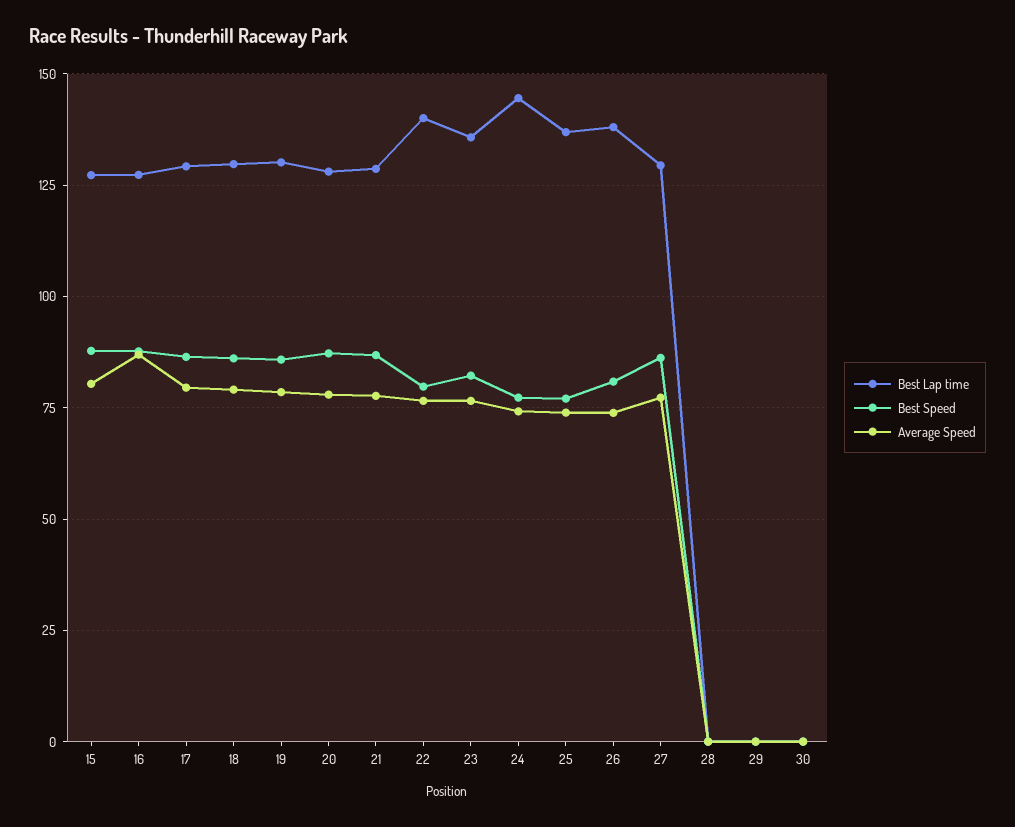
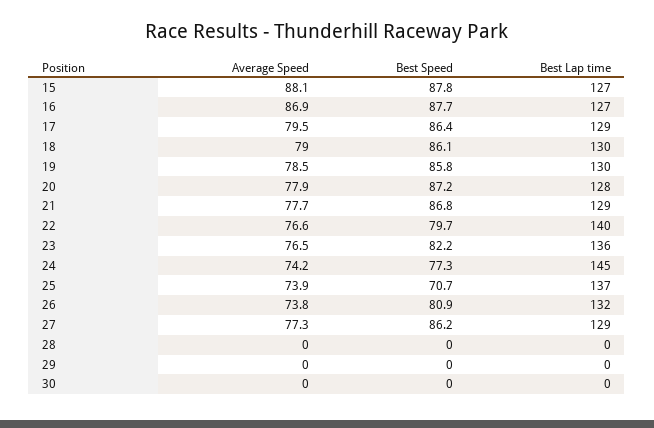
Average Speed, 15: 80 -> 88.1
Best Speed, 25: 77.5 -> 70.7
Best Lap time, 26: 137.5 -> 132

